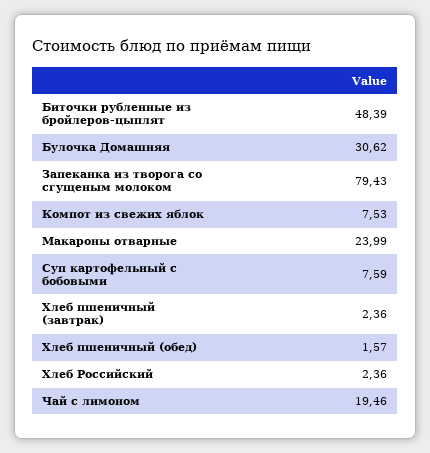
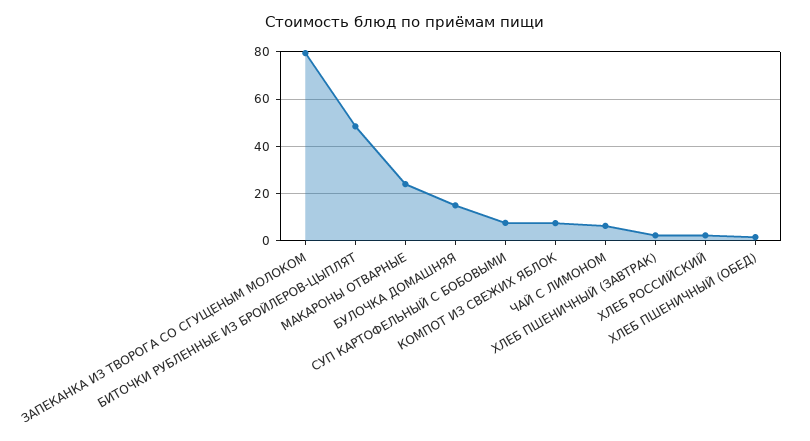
Булочка Домашняя: 30.62 -> 15
Чай с лимоном: 19.46 -> 5

